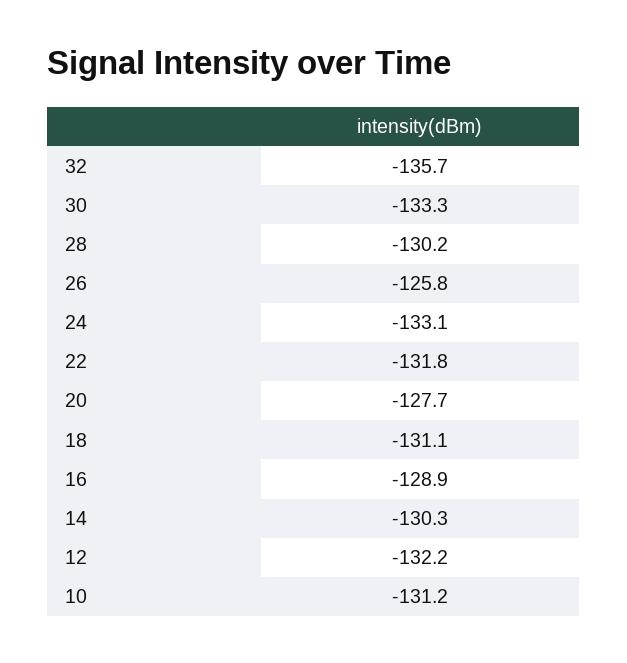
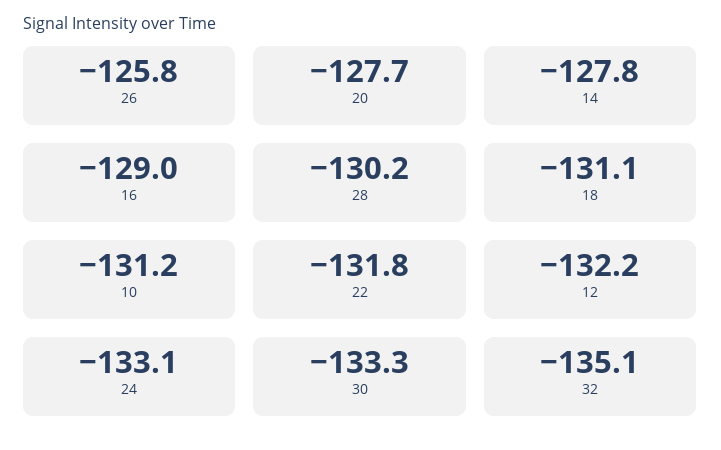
32: -135.7 -> -135.1
16: -128.9 -> -129
14: -130.3 -> -127.8

